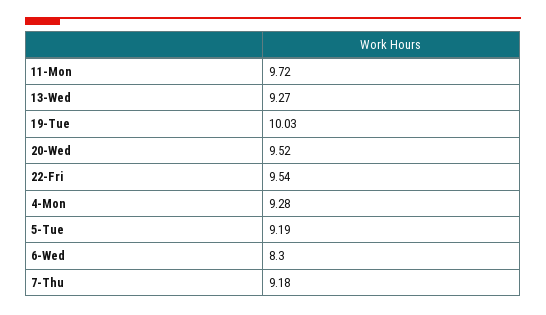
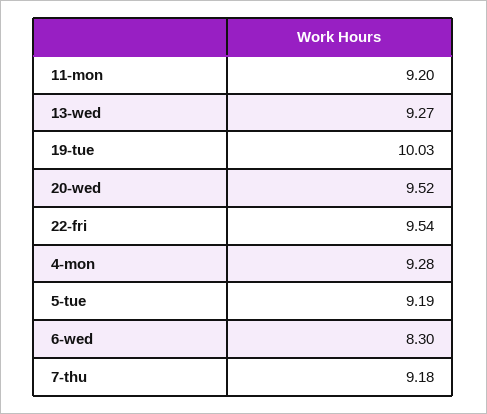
11-Mon: 9.72 -> 9.2

